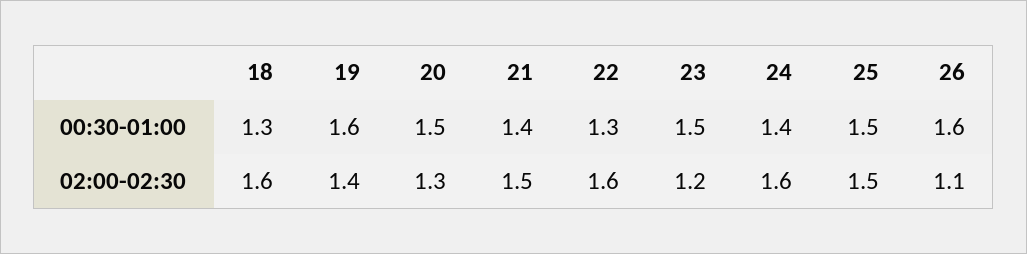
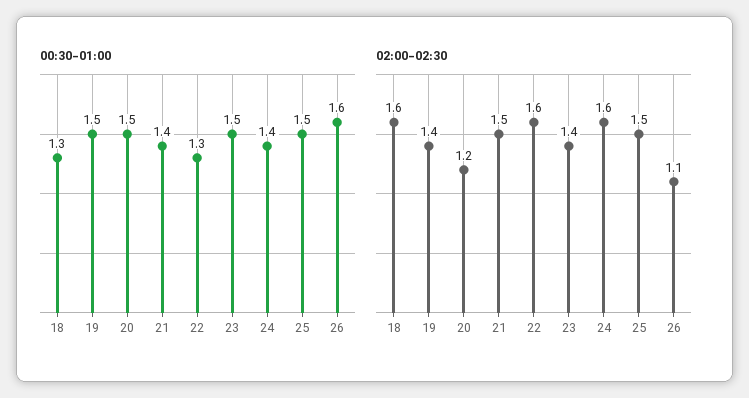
00:30-01:00, 19: 1.6 -> 1.5
02:00-02:30, 20: 1.3 -> 1.2
02:00-02:30, 23: 1.2 -> 1.4

